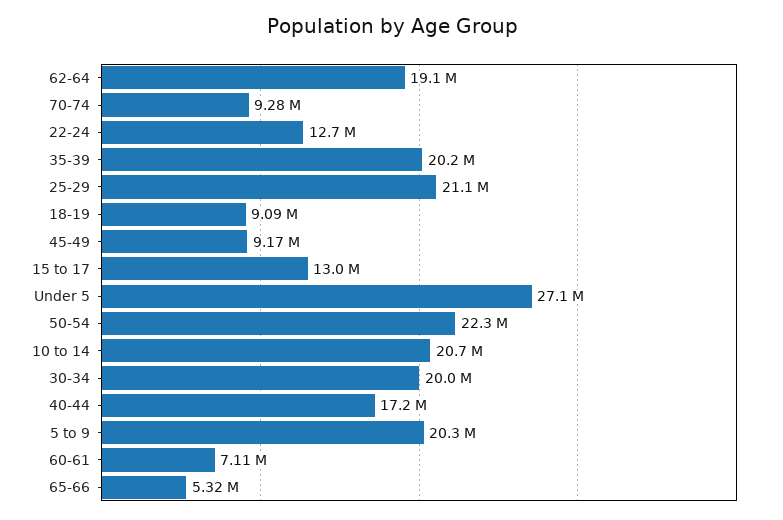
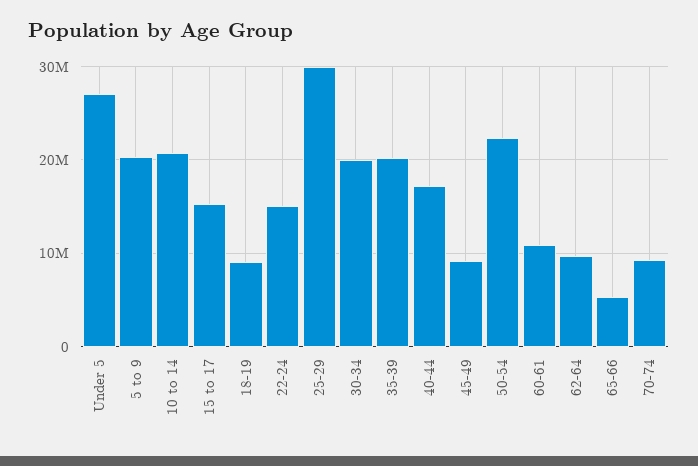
62-64: 19100000 -> 10000000
22-24: 12700000 -> 15000000
25-29: 21100000 -> 30000000
15 to 17: 13000000 -> 15000000
60-61: 7110000 -> 11000000

